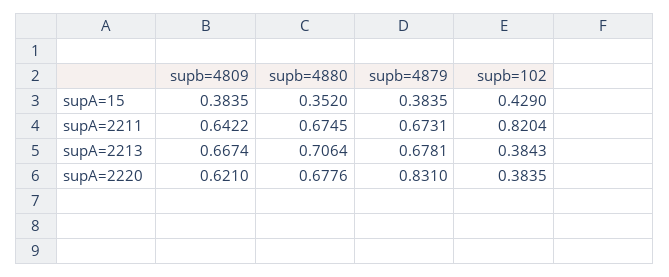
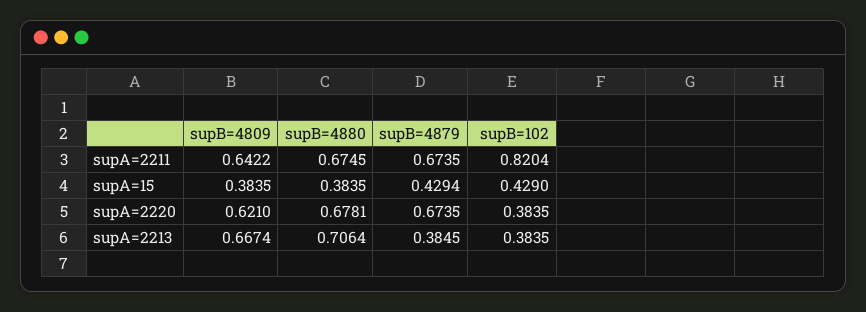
supb=4880, supA=15: 0.352 -> 0.3835
supb=4879, supA=15: 0.3835 -> 0.4294
supb=4879, supA=2211: 0.6731 -> 0.6735
supb=4879, supA=2213: 0.6781 -> 0.3845
supb=102, supA=2213: 0.3843 -> 0.3835
supb=4880, supA=2220: 0.6776 -> 0.6781
supb=4879, supA=2220: 0.831 -> 0.6735

